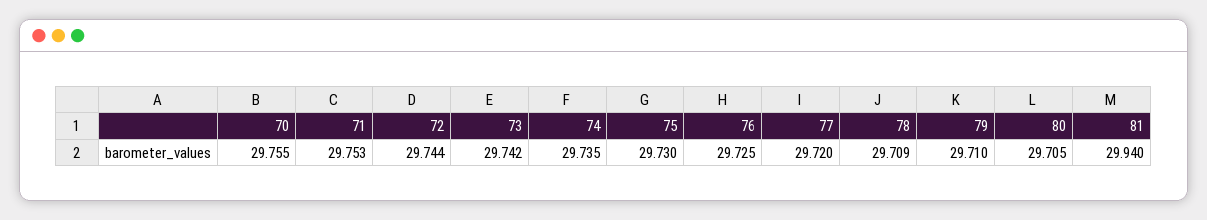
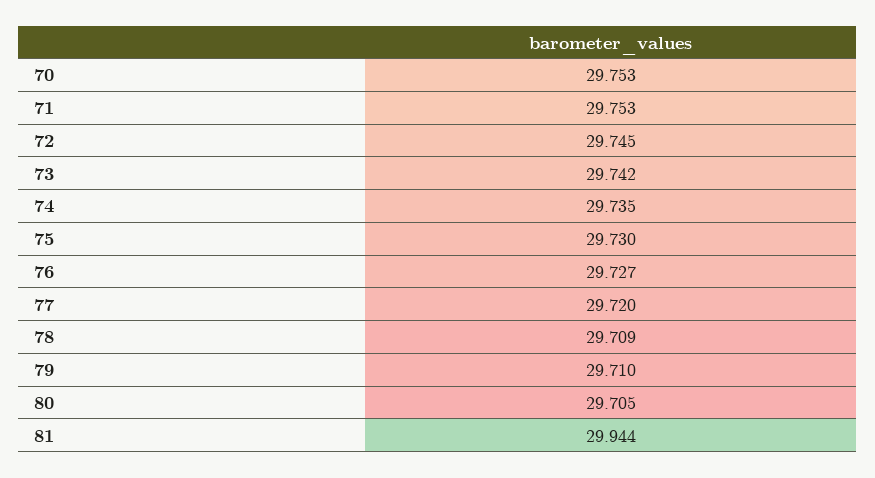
70: 29.755 -> 29.753
72: 29.744 -> 29.745
76: 29.725 -> 29.727
81: 29.94 -> 29.944

